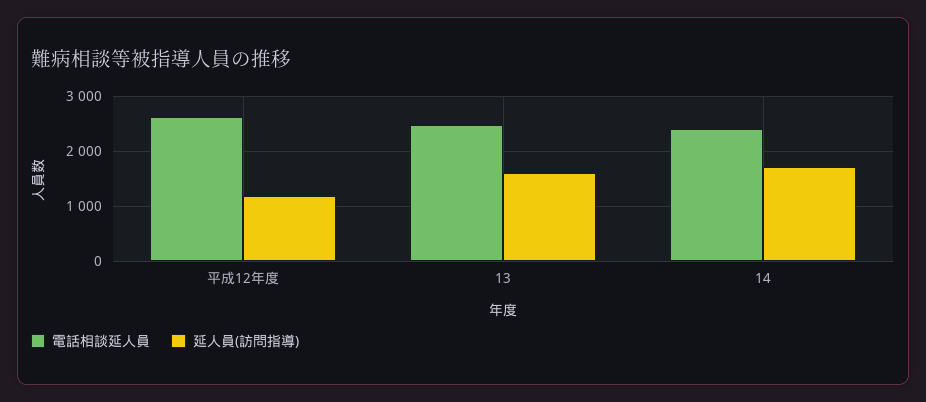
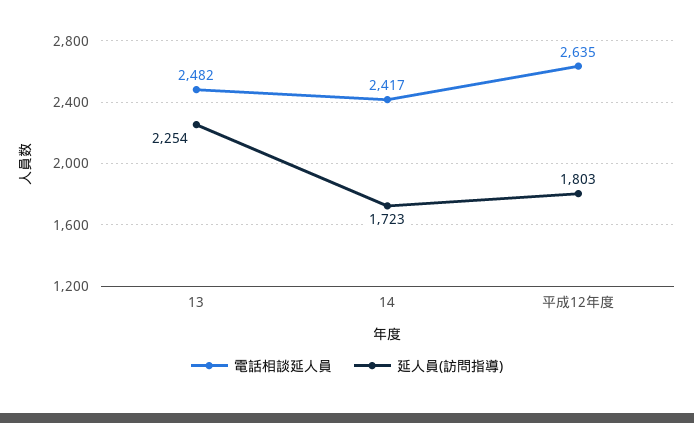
延人員(訪問指導), 平成12年度: 1200 -> 1803
延人員(訪問指導), 13: 1600 -> 2254

